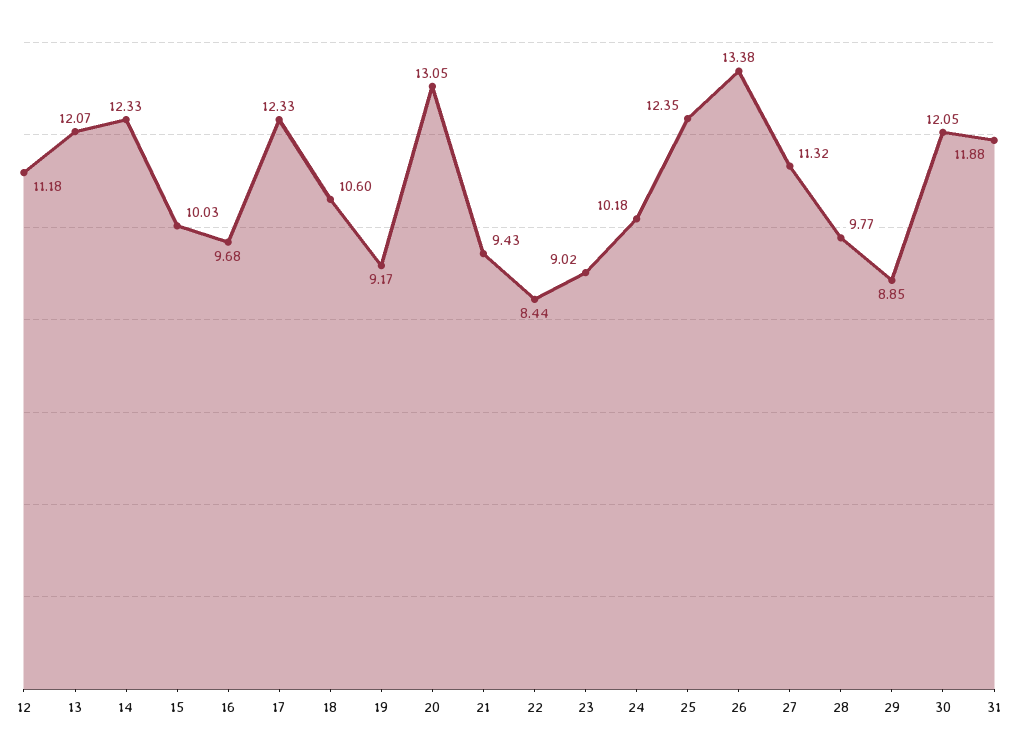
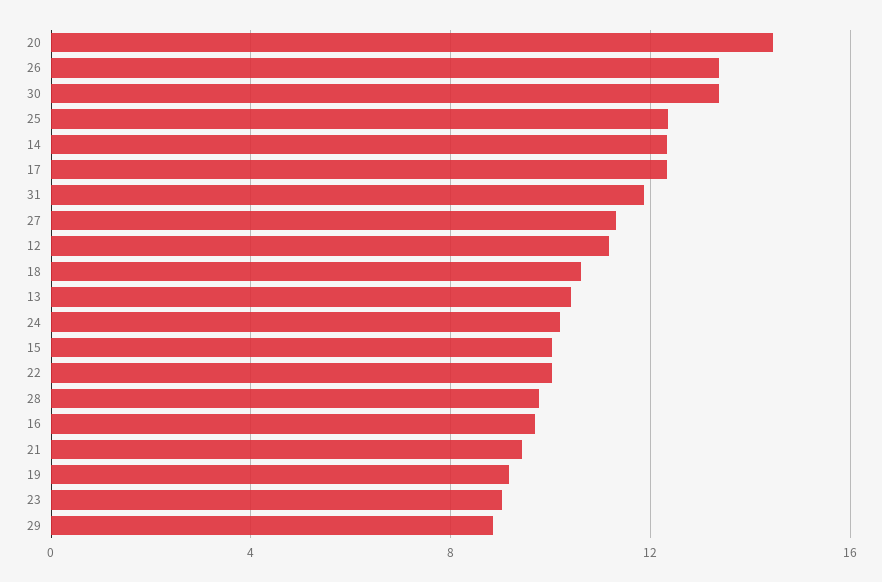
13: 12.07 -> 10.5
20: 13.05 -> 14.5
22: 8.44 -> 10
30: 12.05 -> 13.5

